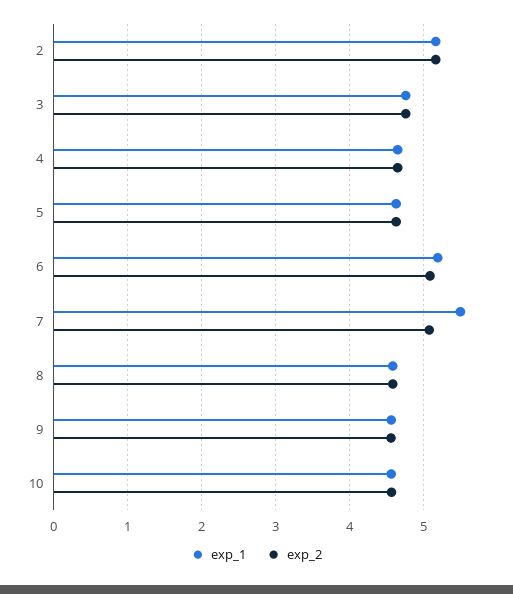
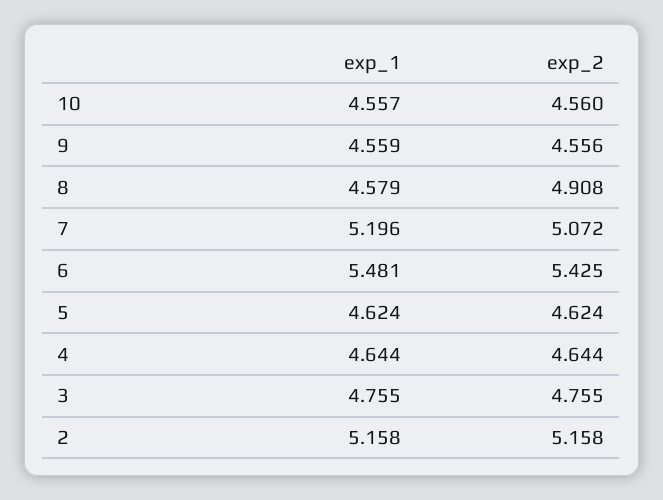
exp_1, 6: 5.2 -> 5.481
exp_2, 6: 5.1 -> 5.425
exp_1, 7: 5.5 -> 5.196
exp_2, 8: 4.6 -> 4.908

